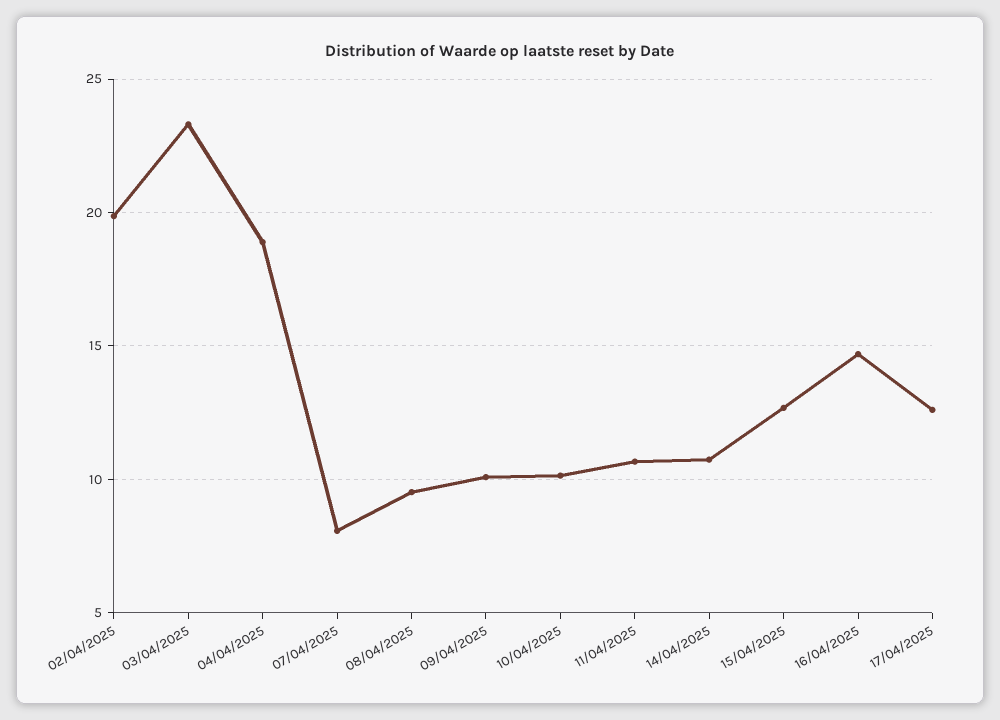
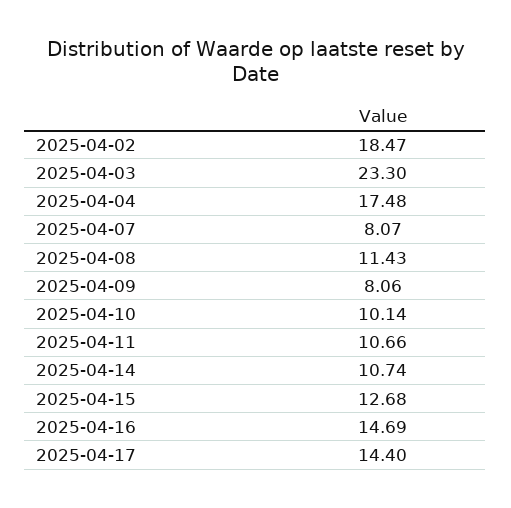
02/04/2025: 20 -> 18.47
04/04/2025: 19 -> 17.48
08/04/2025: 9.5 -> 11.43
09/04/2025: 10 -> 8.06
17/04/2025: 12.5 -> 14.4

